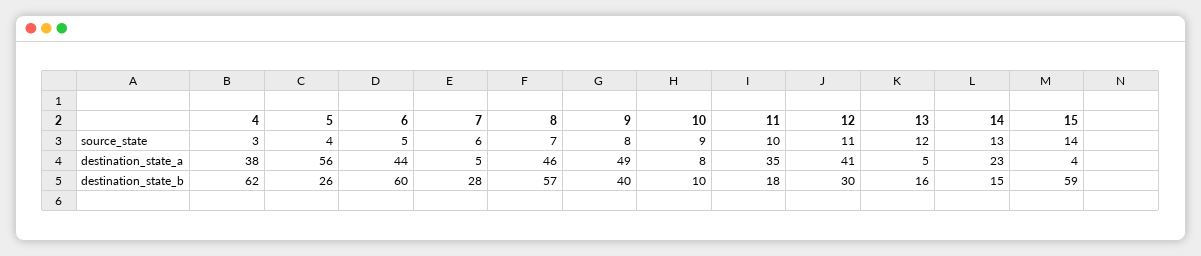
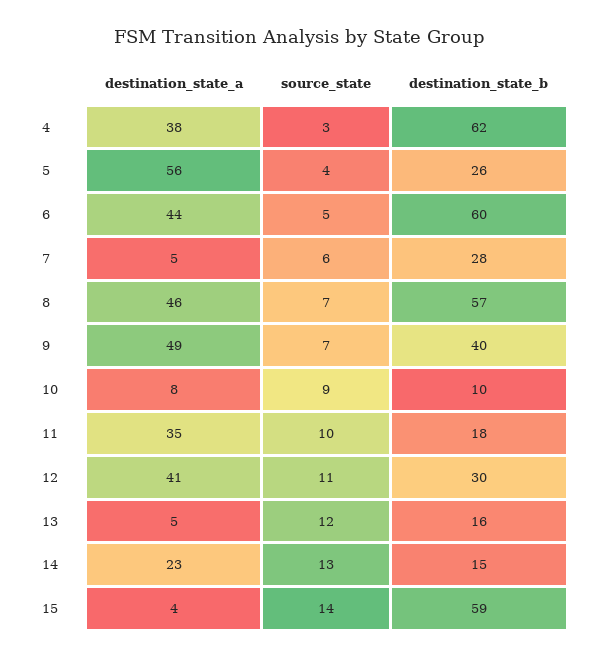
9, source_state: 8 -> 7

